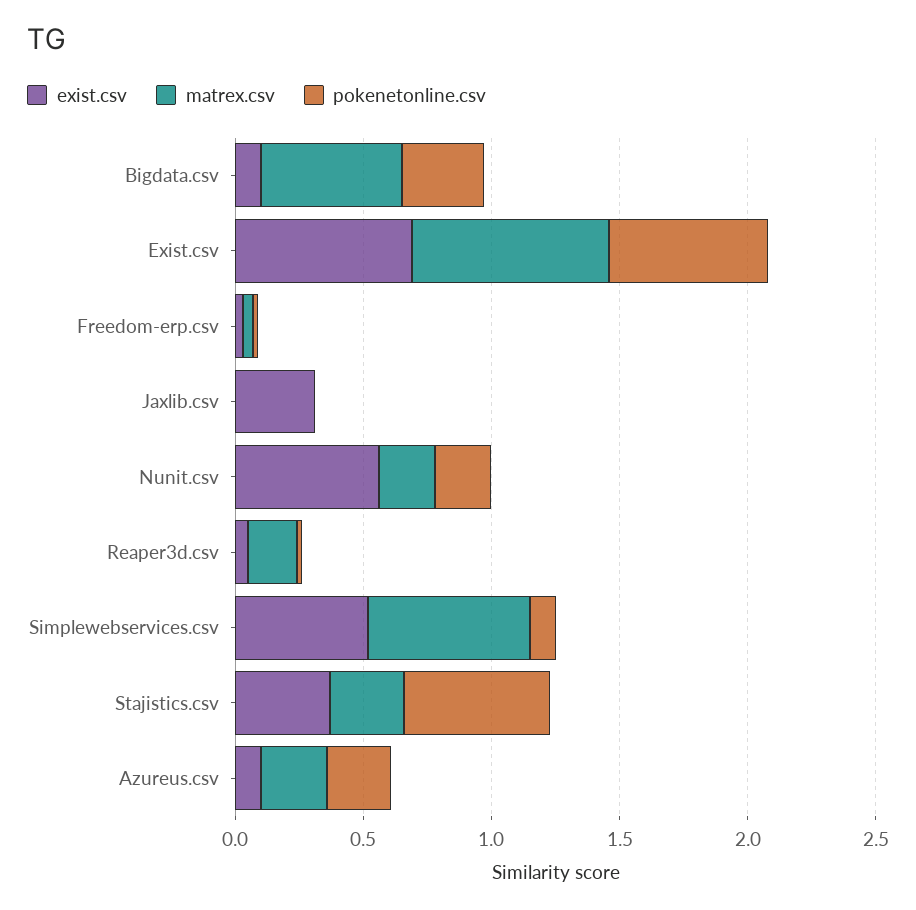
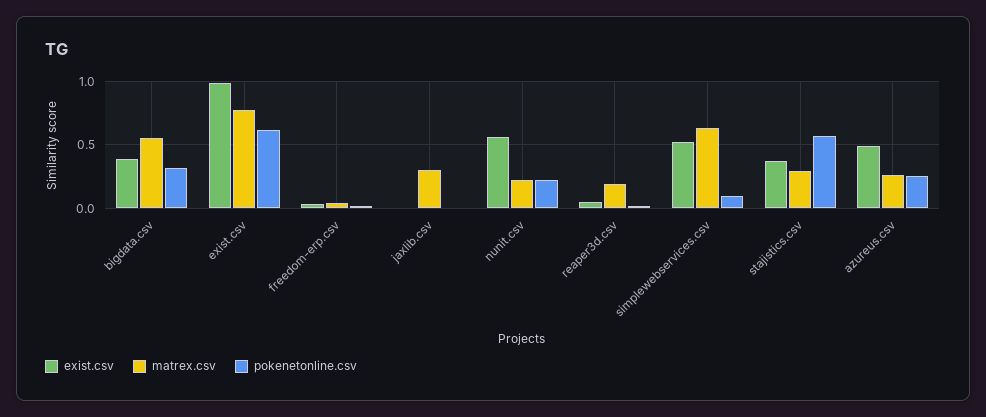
exist.csv, Bigdata.csv: 0.1 -> 0.4
exist.csv, Exist.csv: 0.7 -> 1
exist.csv, Jaxlib.csv: 0.3 -> 0
matrex.csv, Jaxlib.csv: 0 -> 0.3
exist.csv, Azureus.csv: 0.1 -> 0.5

